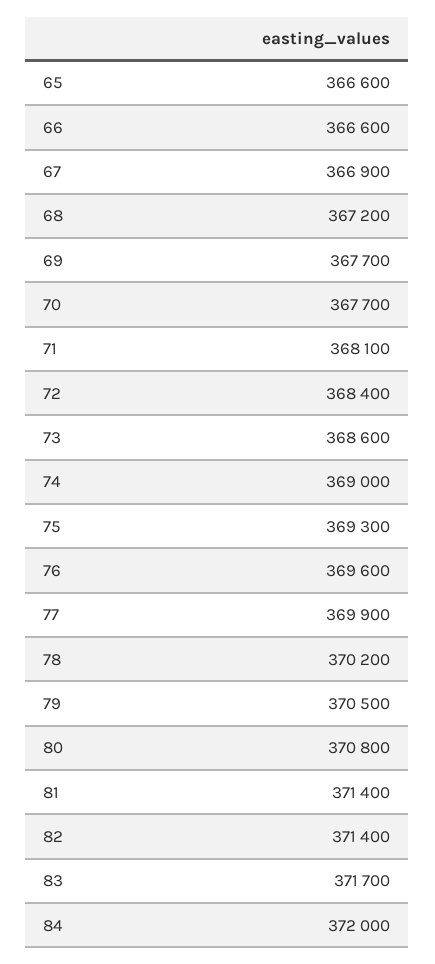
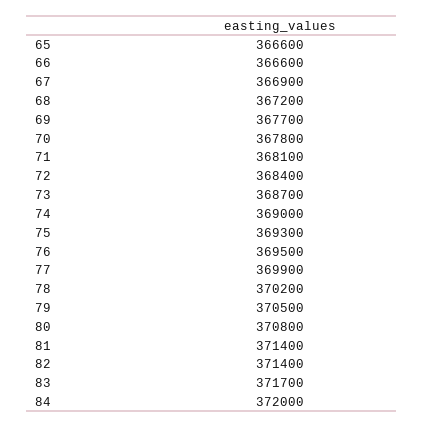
70: 367700 -> 367800
73: 368600 -> 368700
76: 369600 -> 369500

